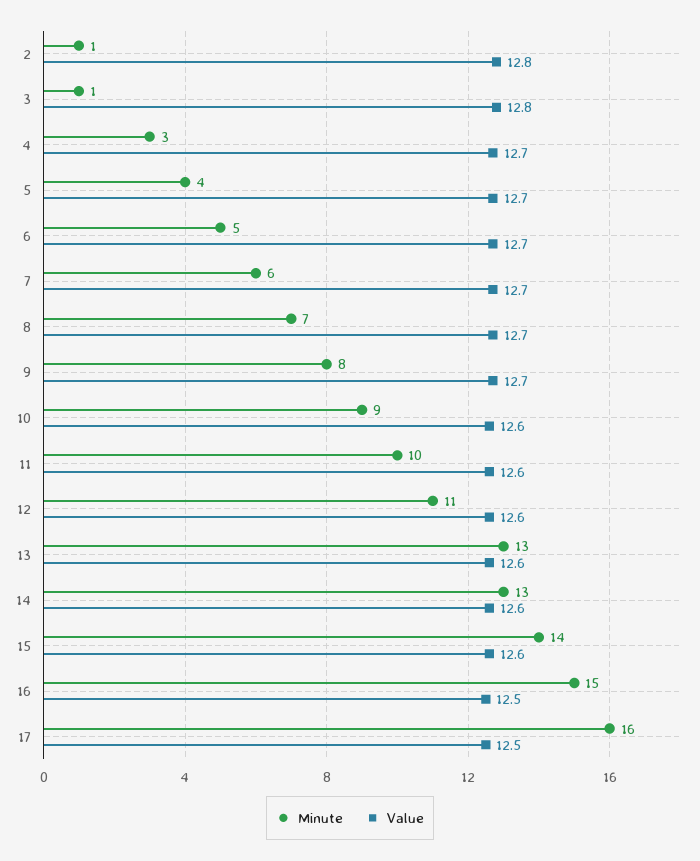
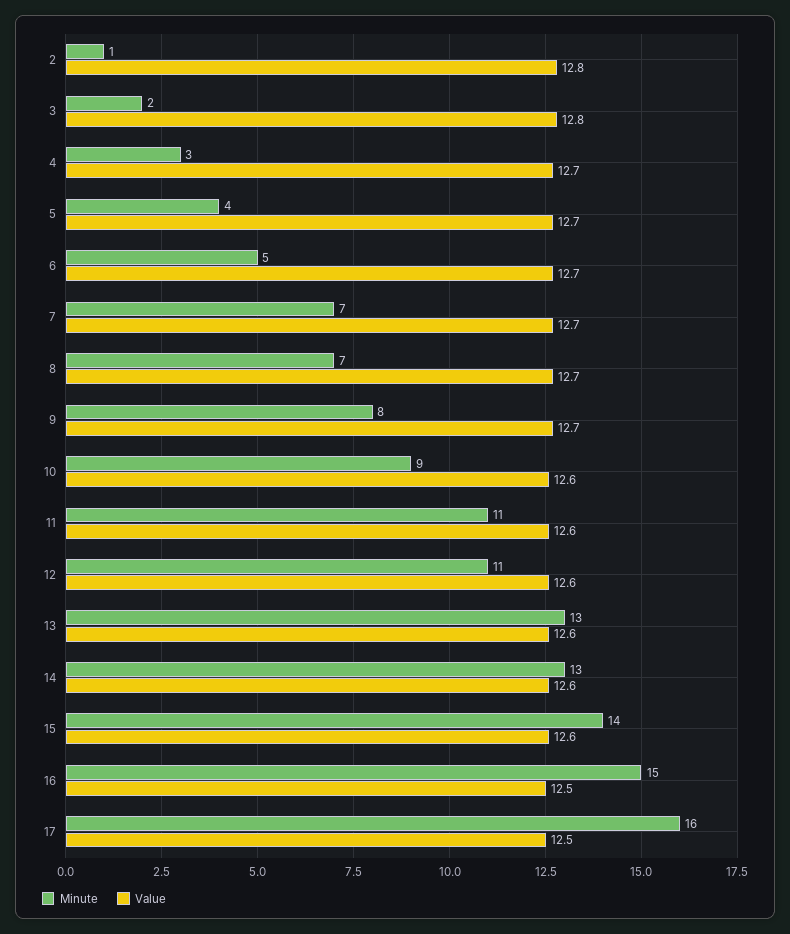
Minute, 3: 1 -> 2
Minute, 7: 6 -> 7
Minute, 11: 10 -> 11

